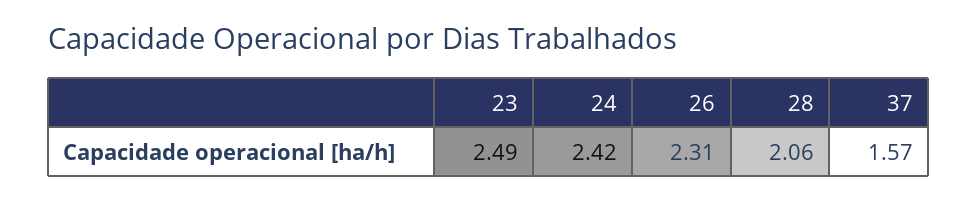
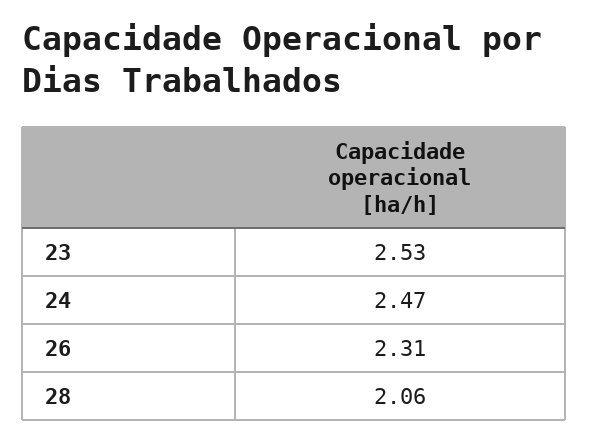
23: 2.49 -> 2.53
24: 2.42 -> 2.47
37: 1.57 -> none

